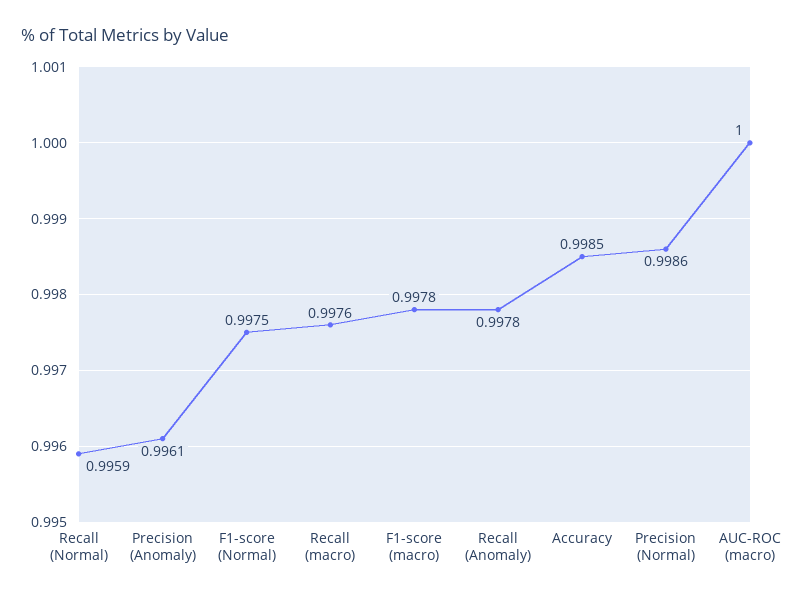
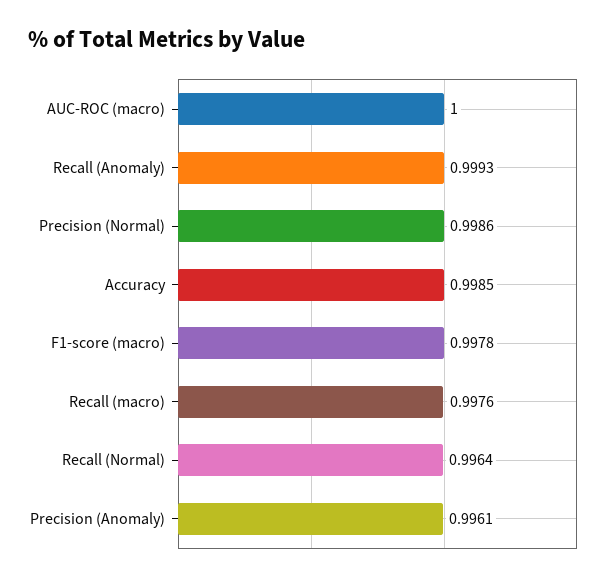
Recall (Normal): 0.9959 -> 0.9964
F1-score (Normal): 0.9975 -> none
Recall (Anomaly): 0.9978 -> 0.9993

